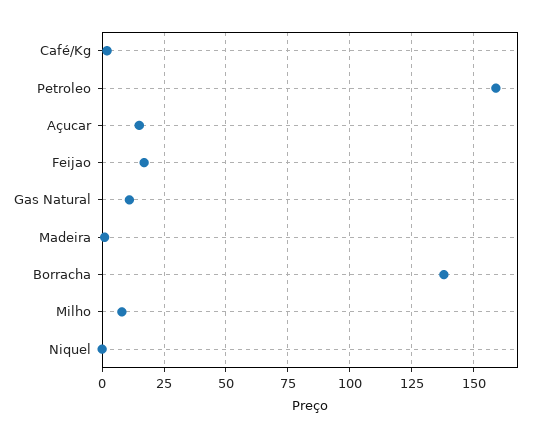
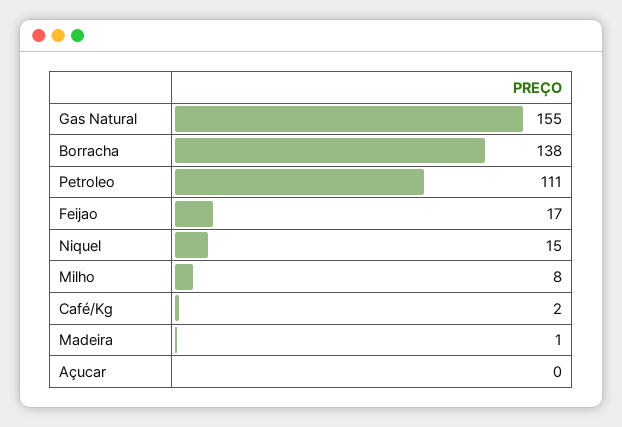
Petroleo: 160 -> 111
Açucar: 15 -> 0
Gas Natural: 10 -> 155
Niquel: 0 -> 15

